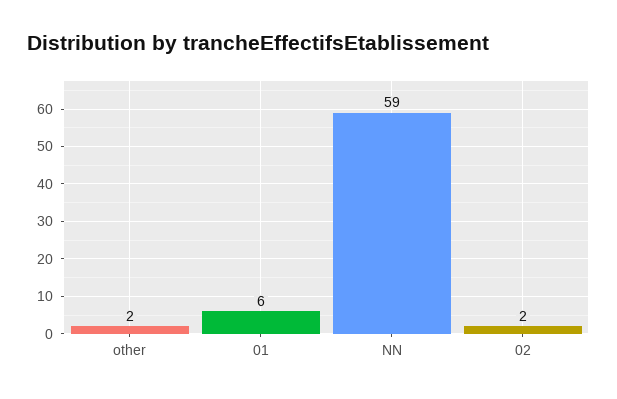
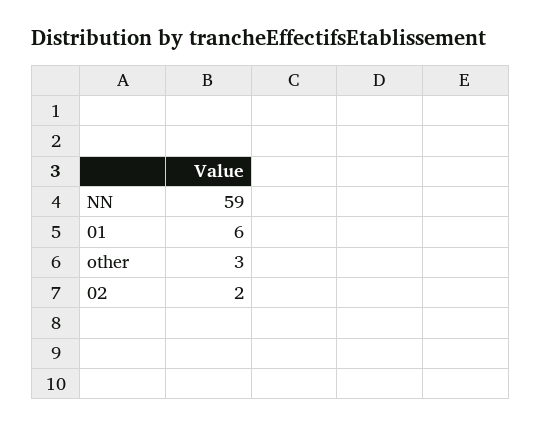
other: 2 -> 3

